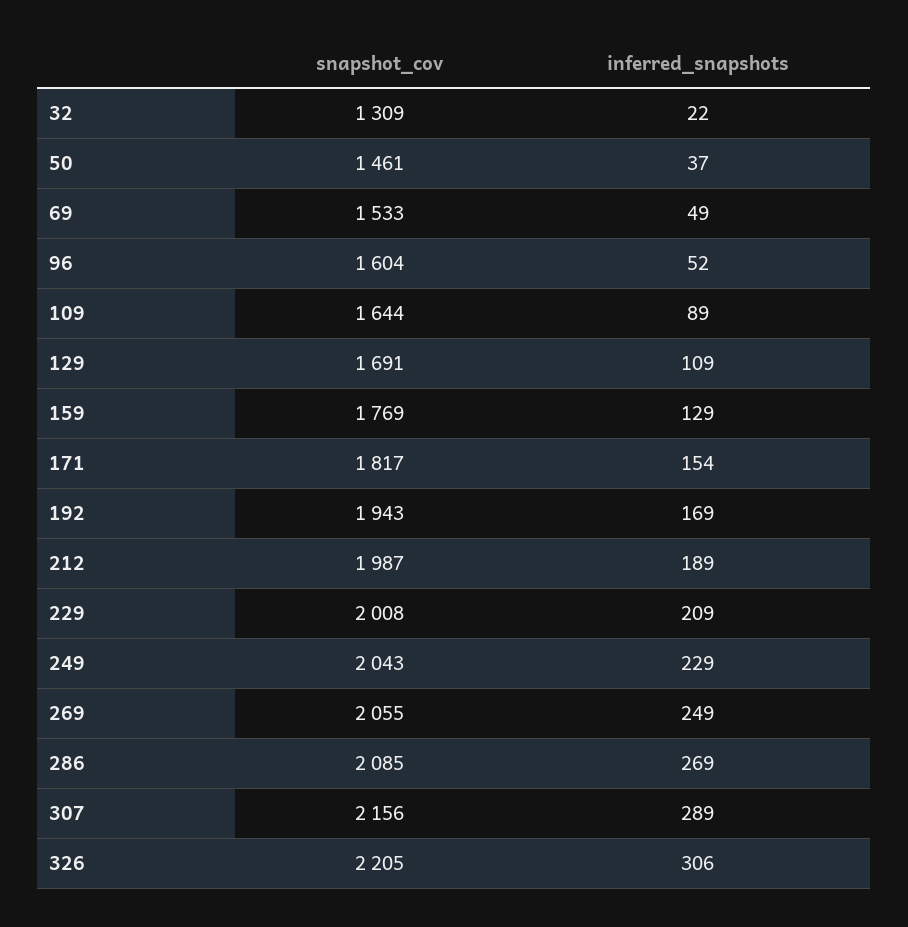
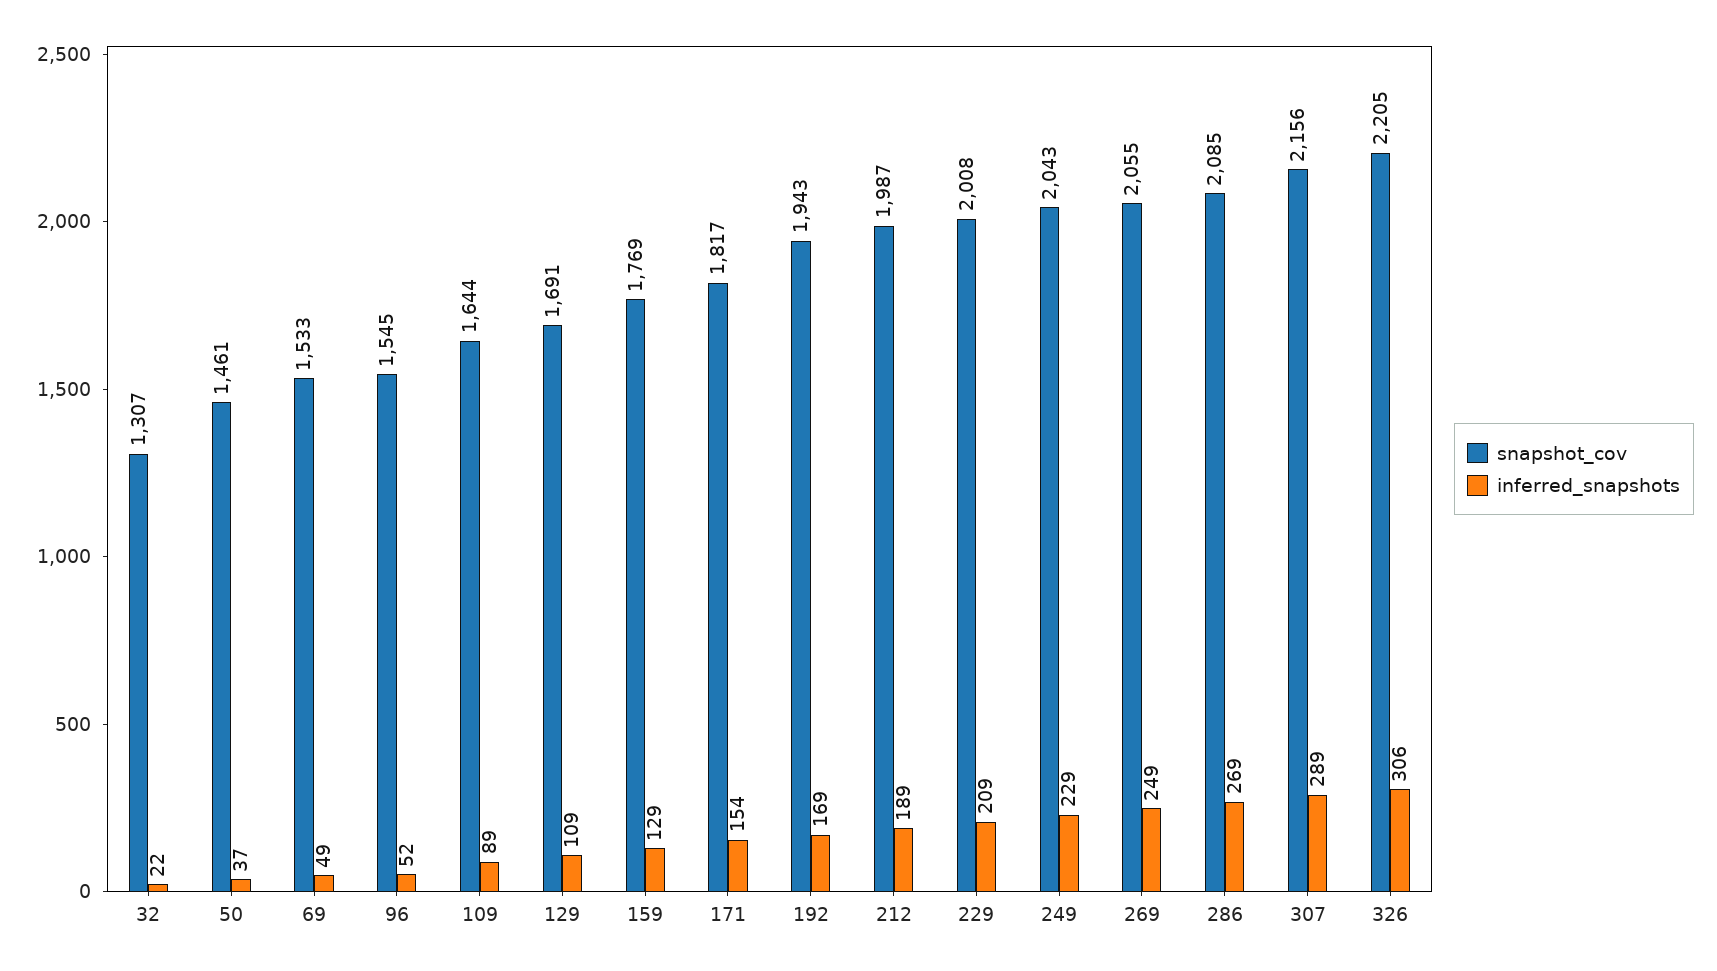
snapshot_cov, 32: 1309 -> 1307
snapshot_cov, 96: 1604 -> 1545

